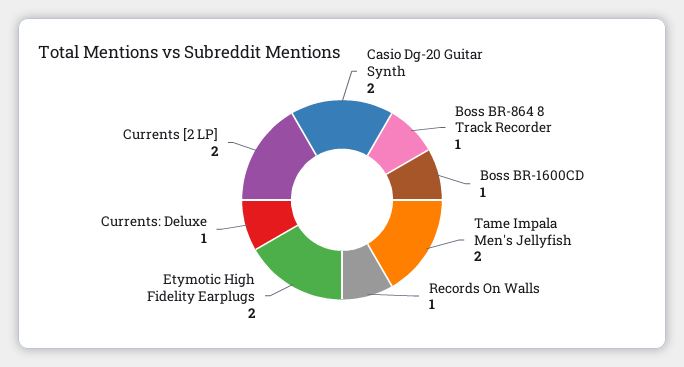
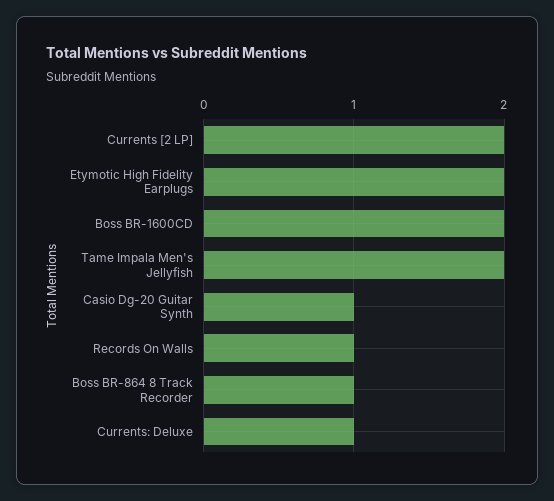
Casio Dg-20 Guitar Synth: 2 -> 1
Boss BR-1600CD: 1 -> 2

